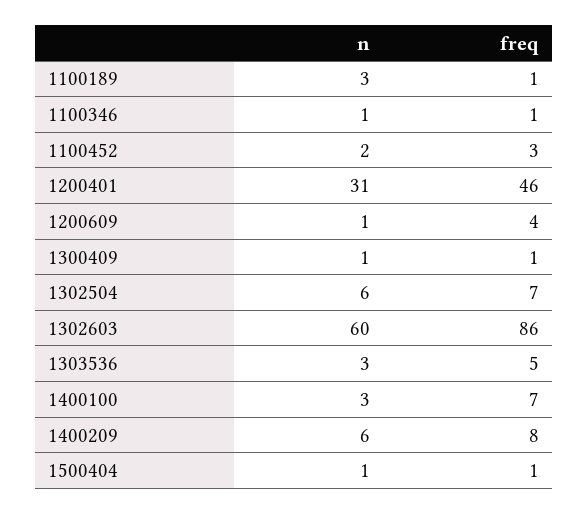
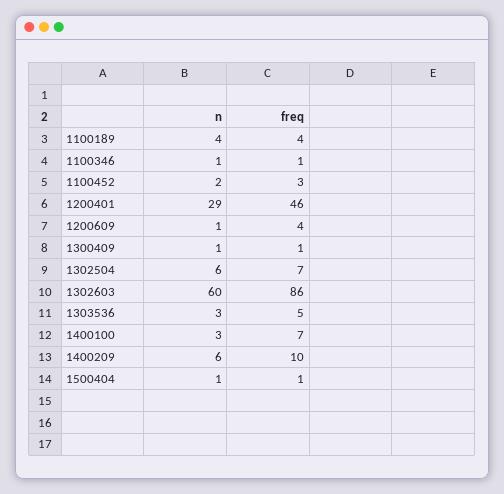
n, 1100189: 3 -> 4
freq, 1100189: 1 -> 4
n, 1200401: 31 -> 29
freq, 1400209: 8 -> 10

